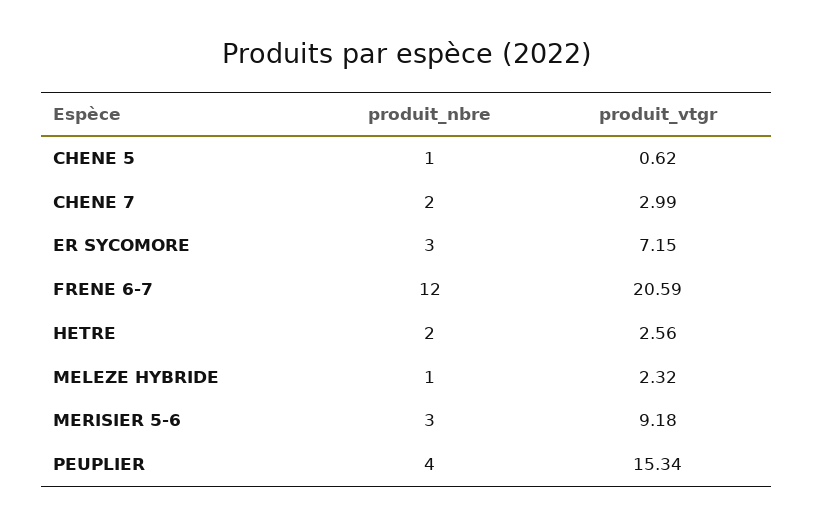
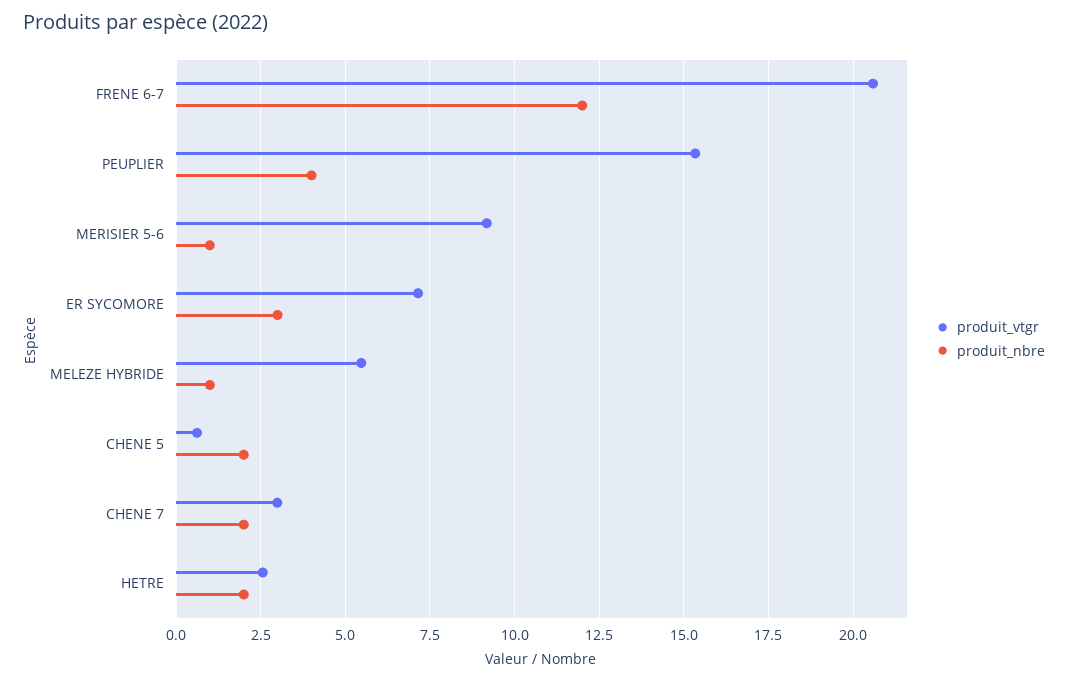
produit_nbre, CHENE 5: 1 -> 2
produit_vtgr, MELEZE HYBRIDE: 2.32 -> 5.5
produit_nbre, MERISIER 5-6: 3 -> 1

